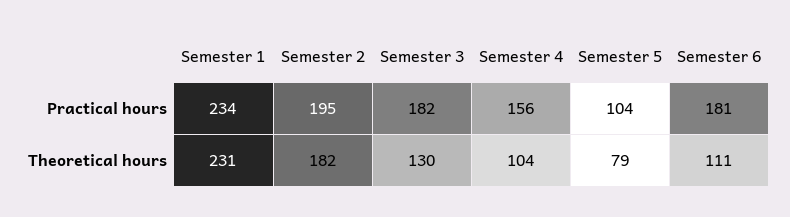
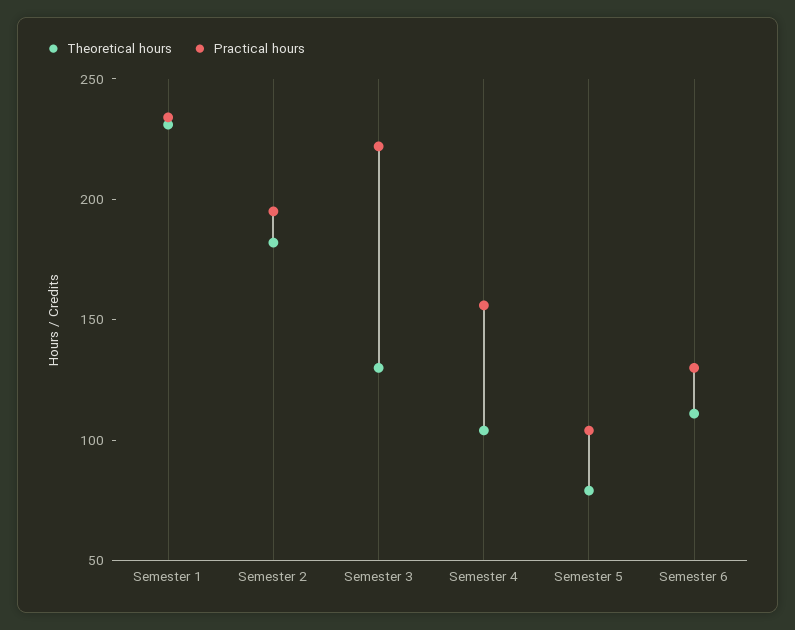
Practical hours, Semester 3: 182 -> 220
Practical hours, Semester 6: 181 -> 130

